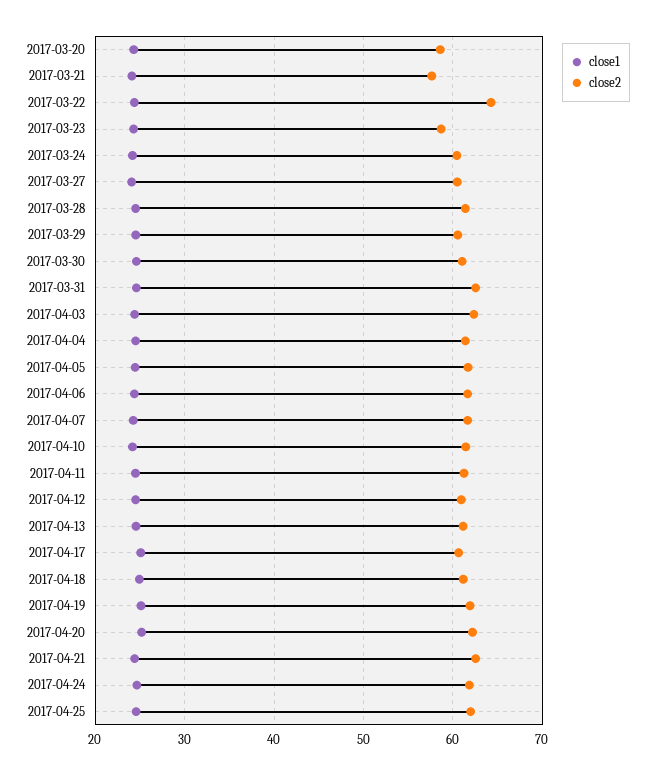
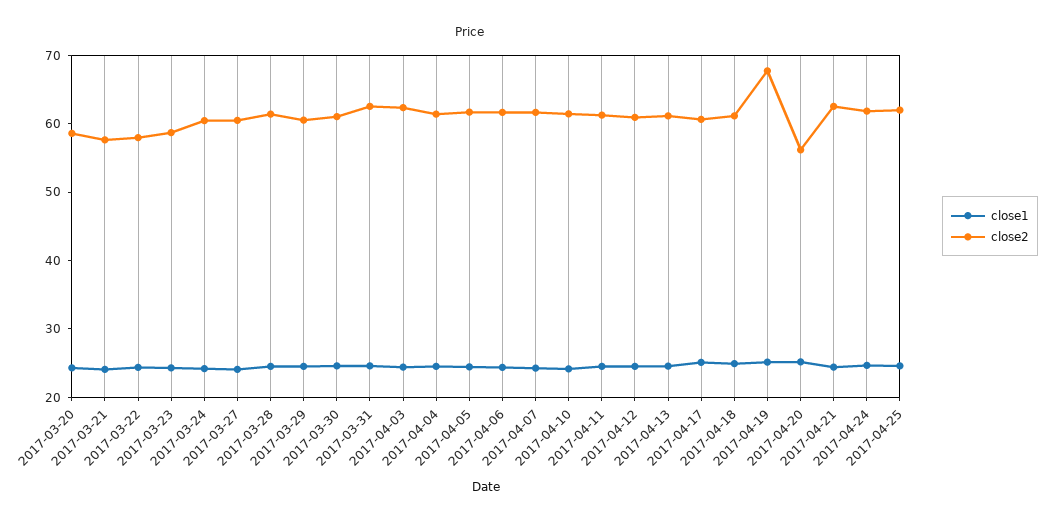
close2, 2017-03-22: 64 -> 58
close2, 2017-04-19: 62 -> 68
close2, 2017-04-20: 62 -> 56

